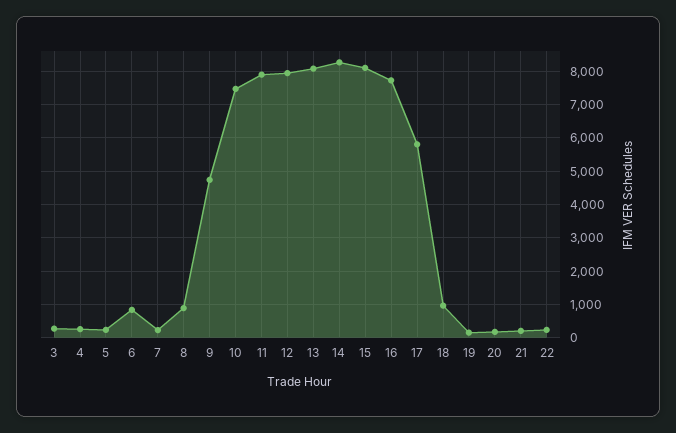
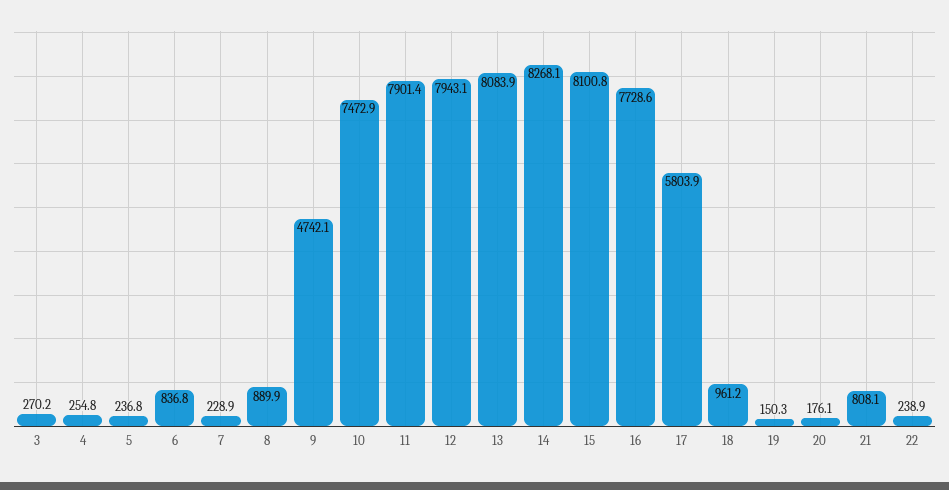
21: 200 -> 808.1

